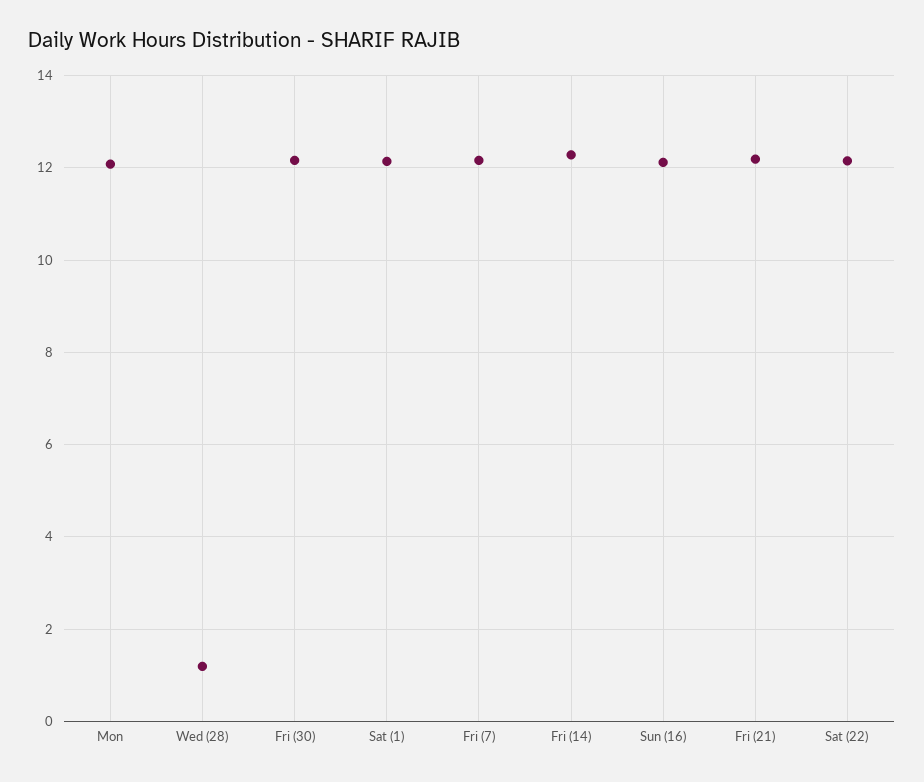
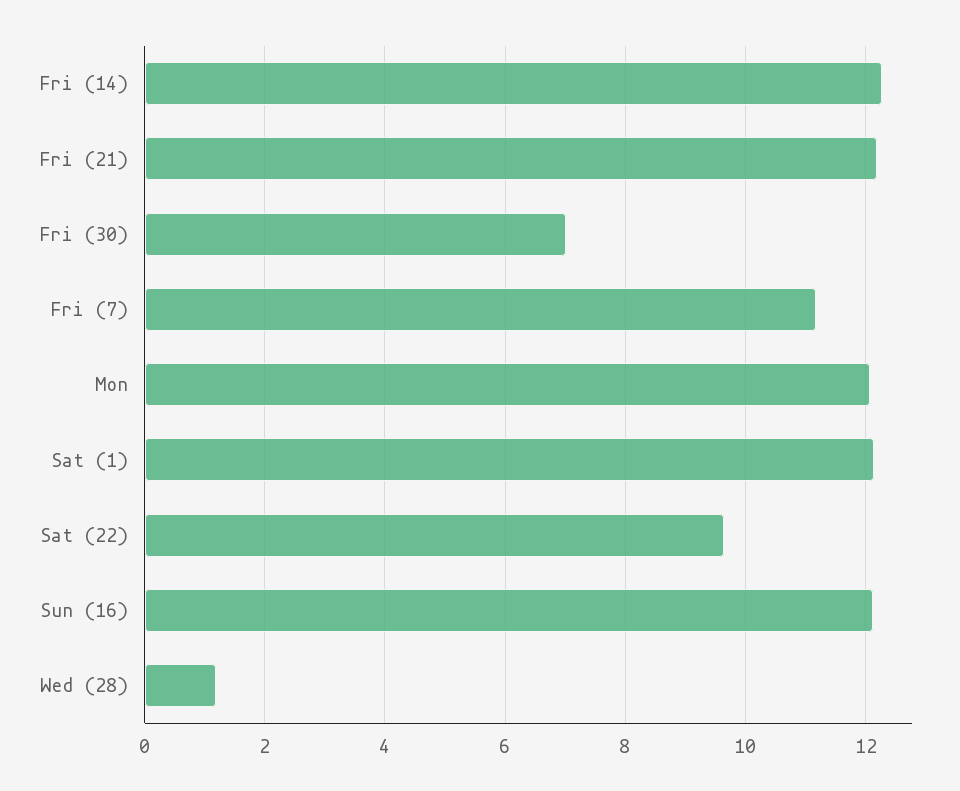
Fri (30): 12.2 -> 7
Fri (7): 12.2 -> 11.2
Sat (22): 12.2 -> 9.6

